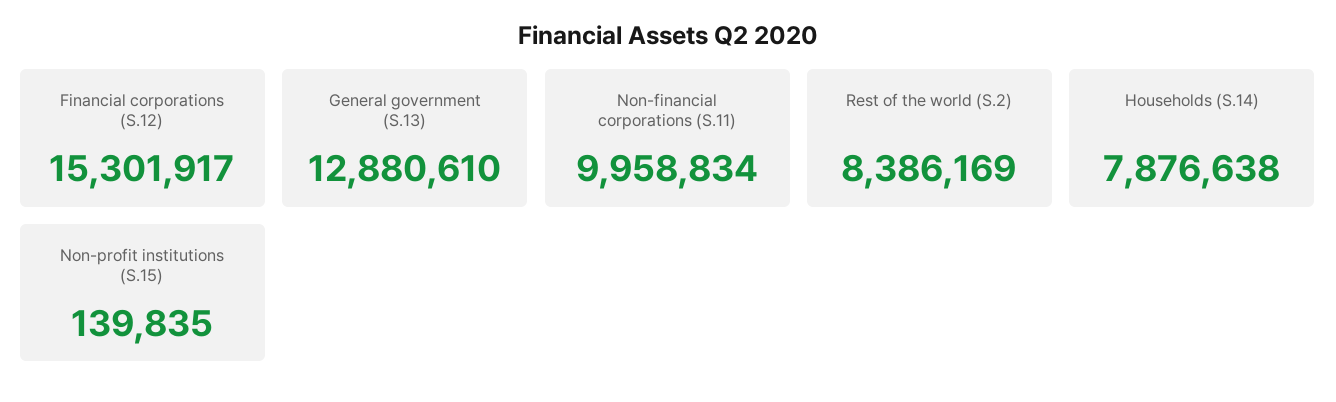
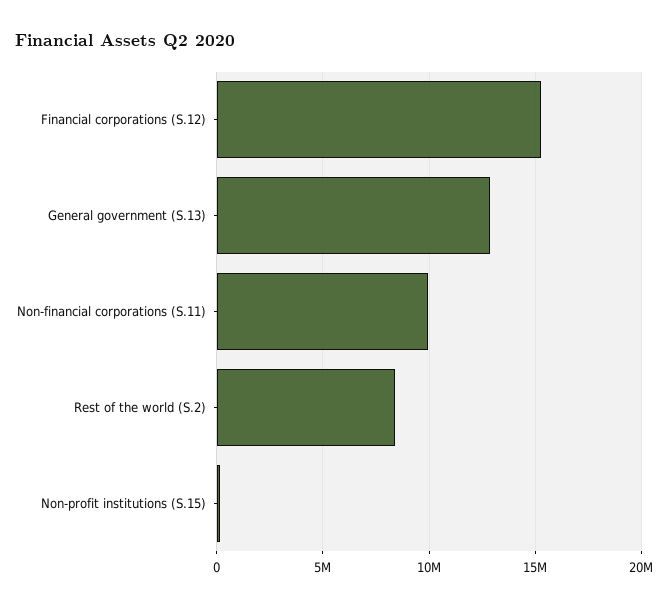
Households (S.14): 7876638 -> none

